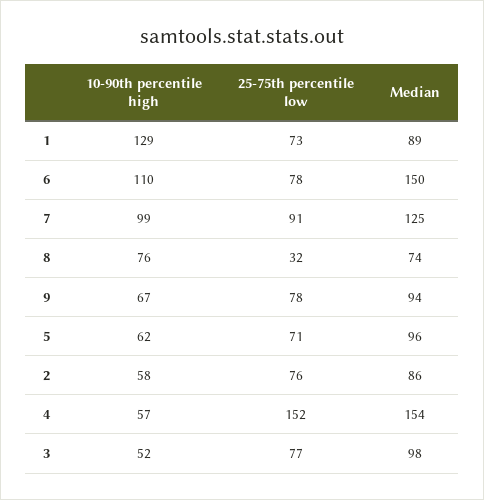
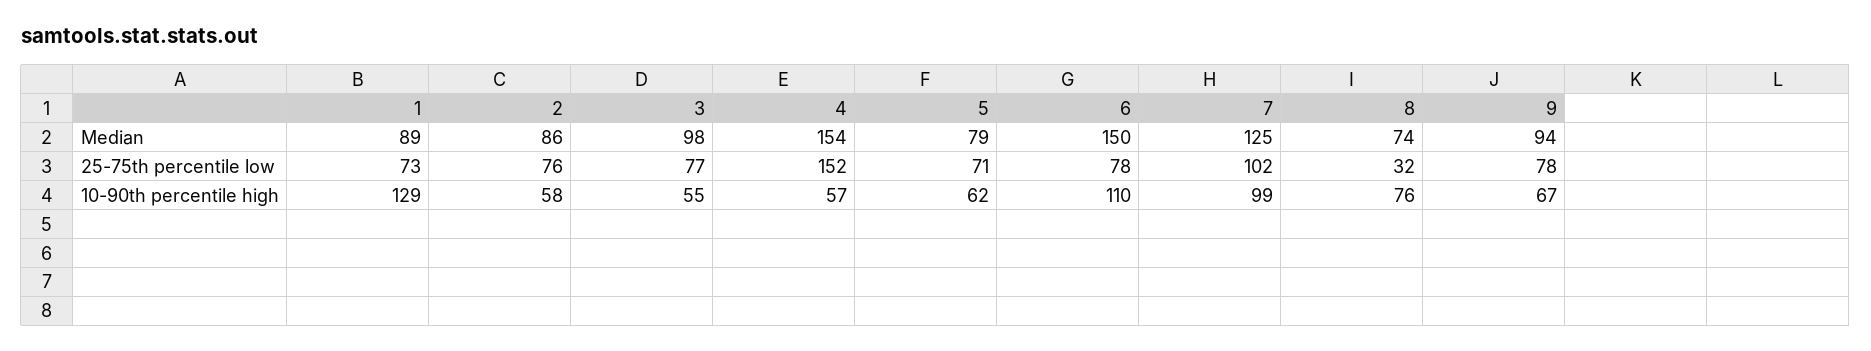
25-75th percentile low, 7: 91 -> 102
Median, 5: 96 -> 79
10-90th percentile high, 3: 52 -> 55

